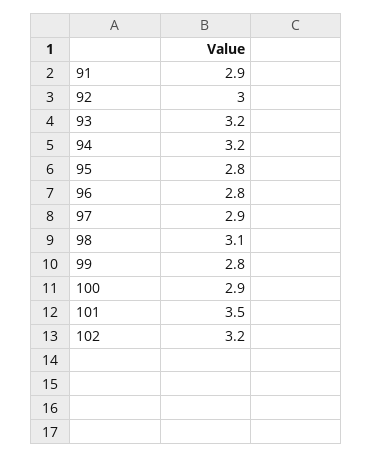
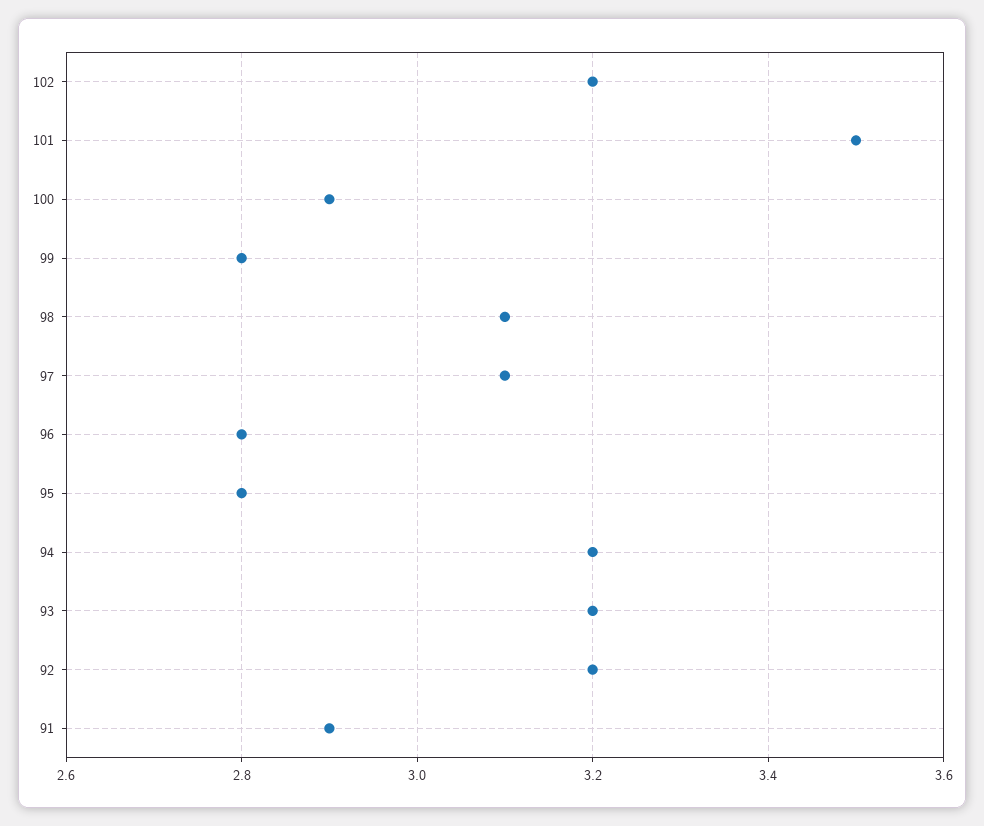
92: 3 -> 3.2
97: 2.9 -> 3.1

